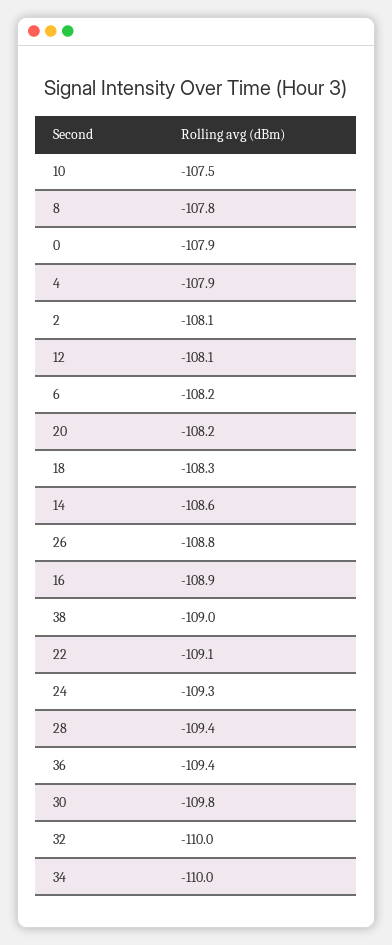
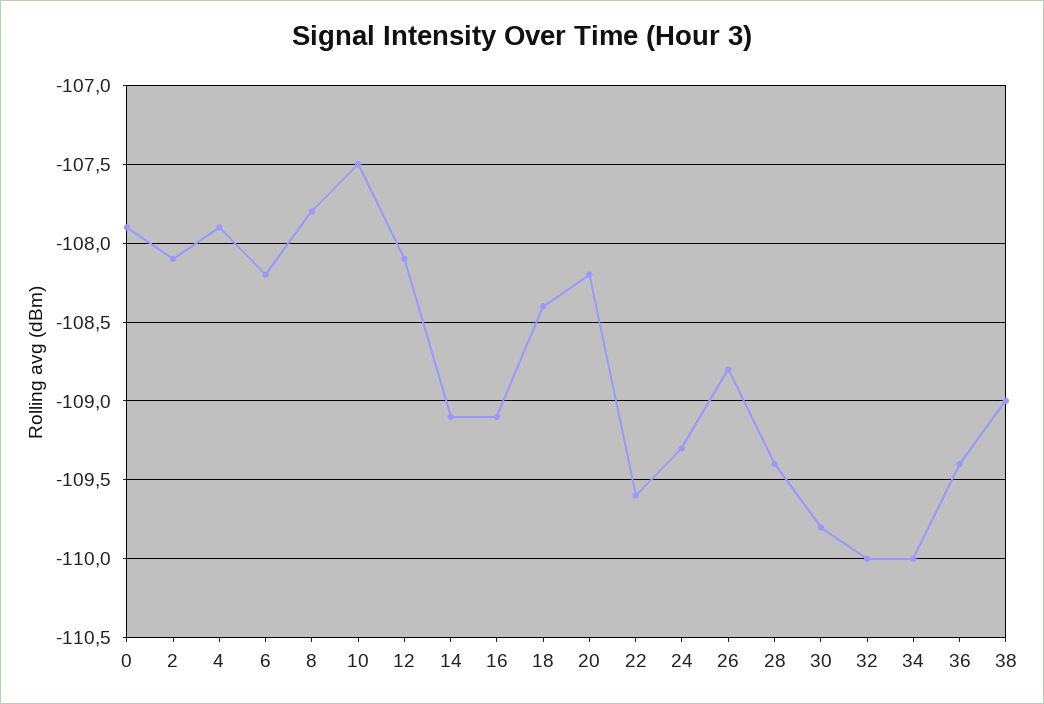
18: -108.3 -> -108.4
14: -108.6 -> -109.1
16: -108.9 -> -109.1
22: -109.1 -> -109.6

